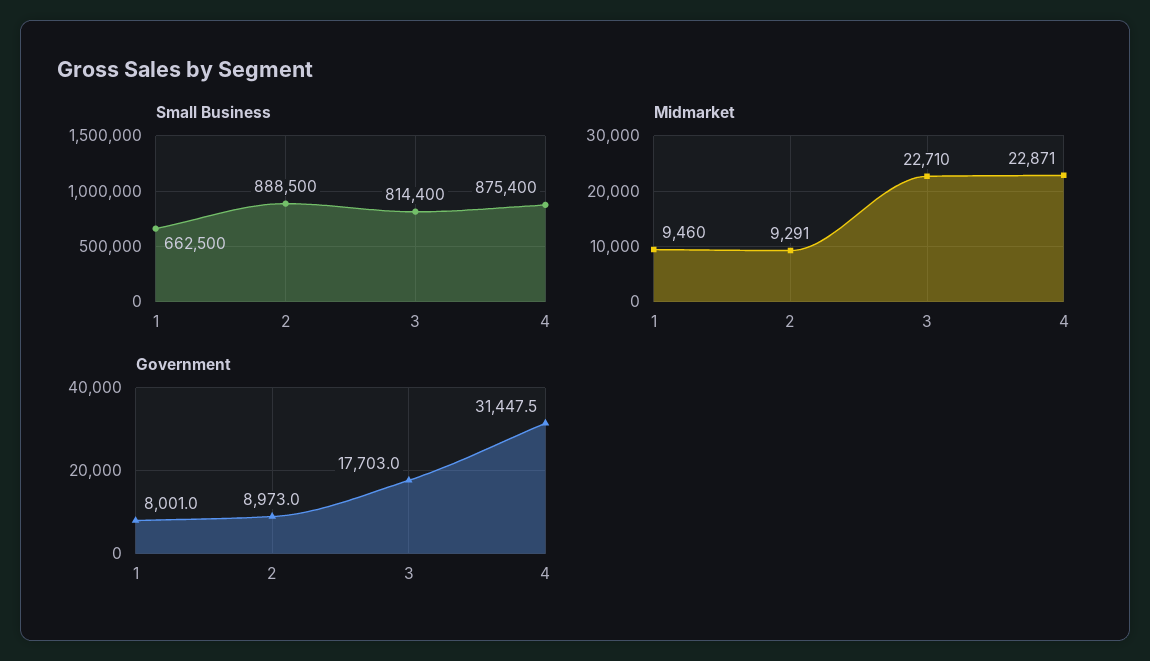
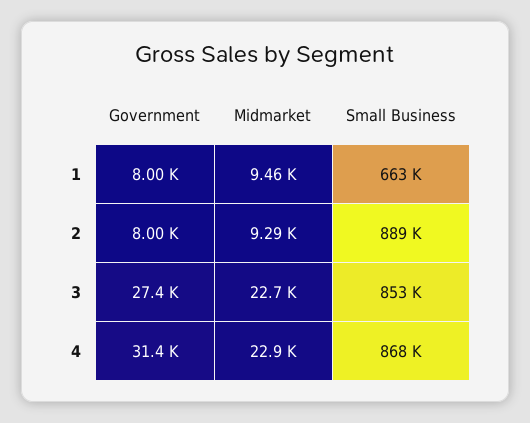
Small Business, 3: 814400 -> 853000
Small Business, 4: 875400 -> 868000
Government, 2: 8973 -> 8000
Government, 3: 17703 -> 27400

